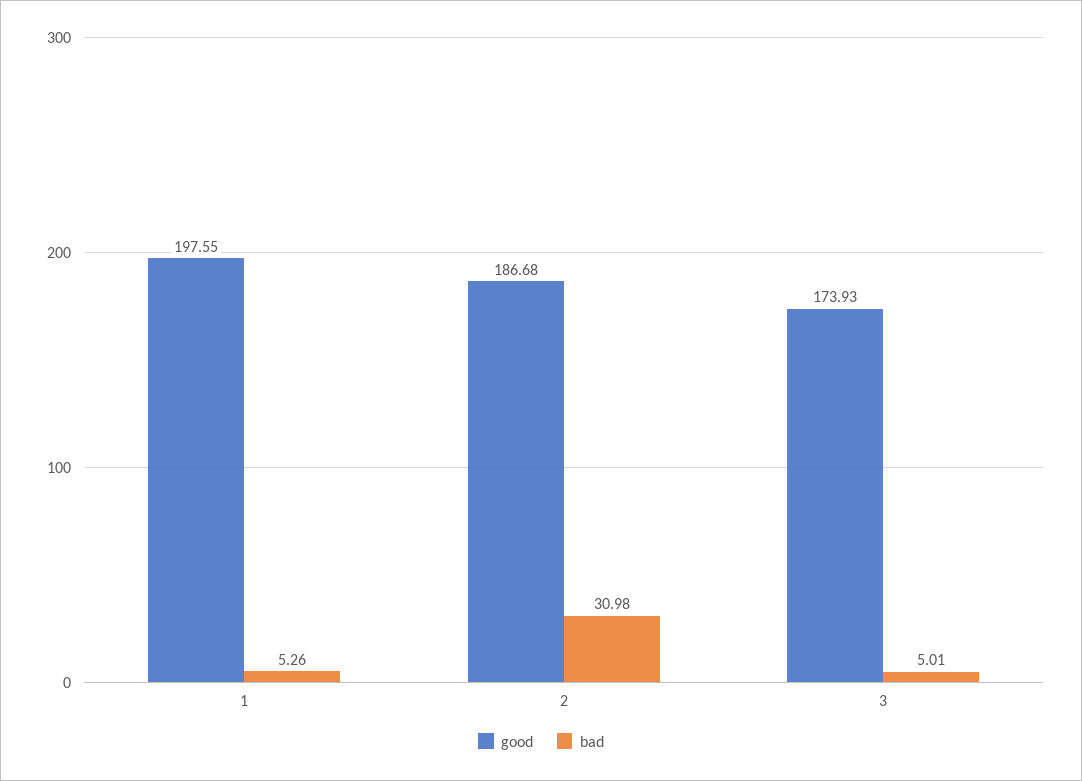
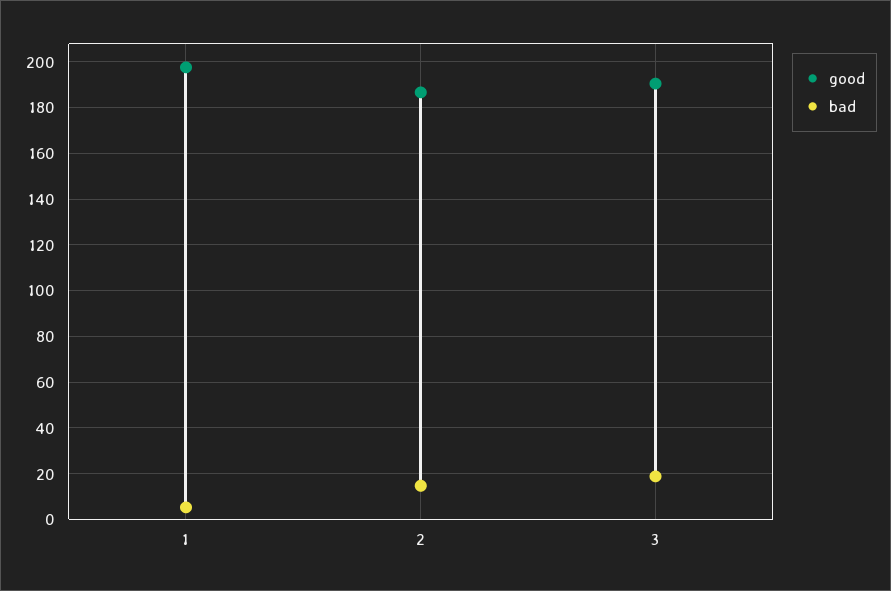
bad, 2: 30.98 -> 15
good, 3: 173.93 -> 190
bad, 3: 5.01 -> 20

